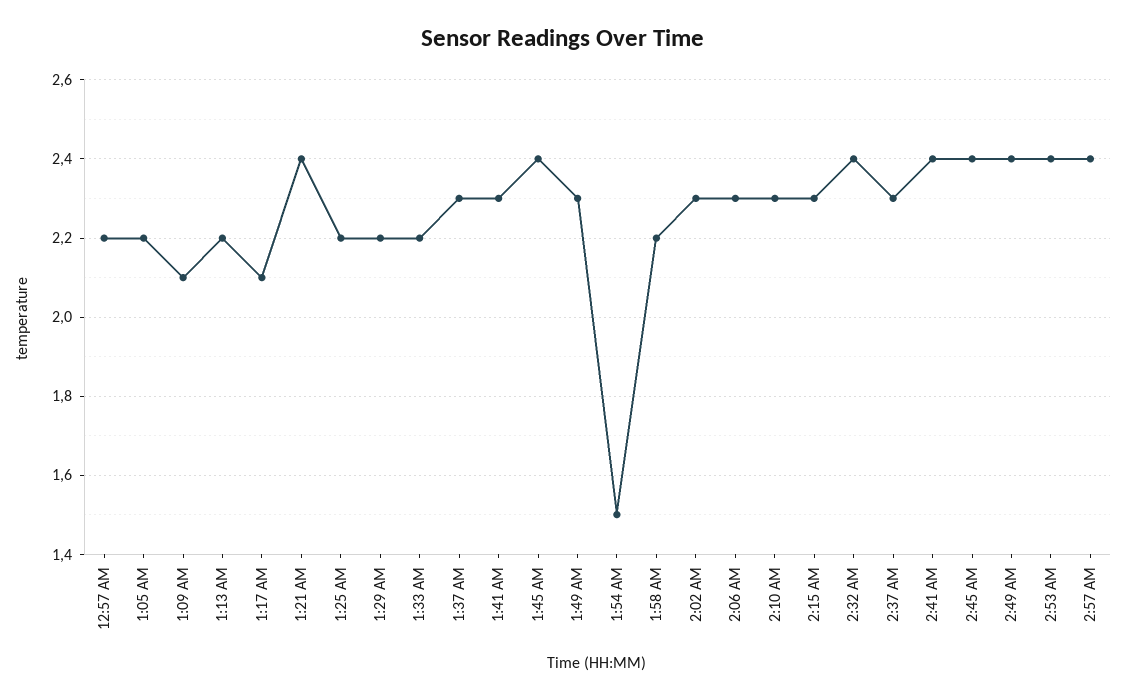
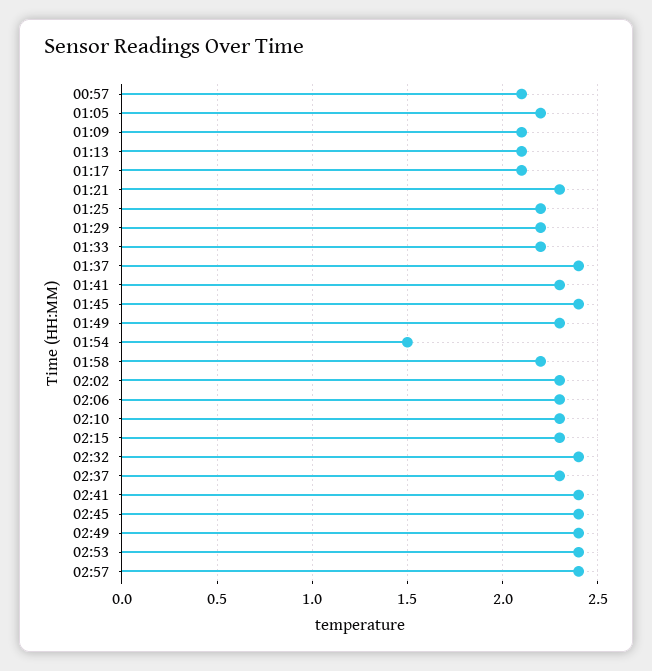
12:57 AM: 2.2 -> 2.1
1:13 AM: 2.2 -> 2.1
1:21 AM: 2.4 -> 2.3
1:37 AM: 2.3 -> 2.4

